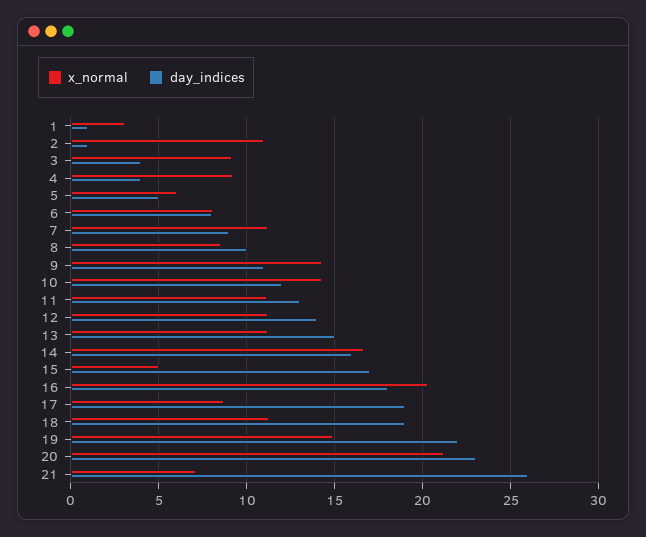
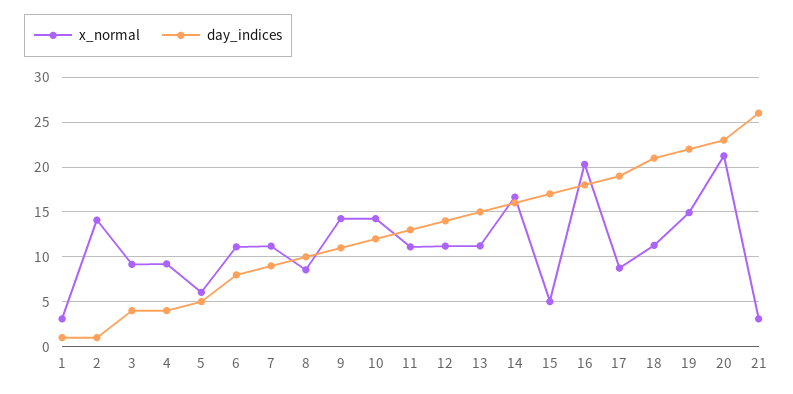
x_normal, 2: 11 -> 14
x_normal, 6: 8 -> 11
day_indices, 18: 19 -> 21
x_normal, 21: 7 -> 3

